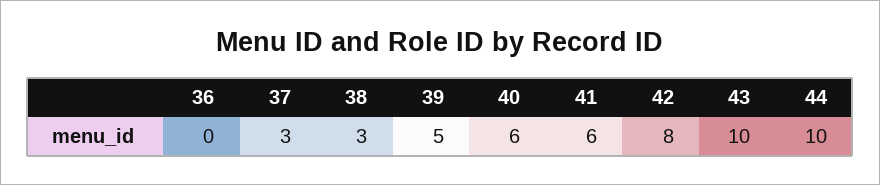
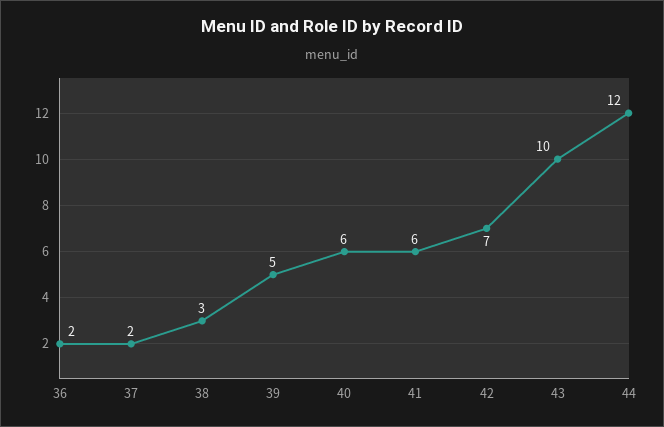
36: 0 -> 2
37: 3 -> 2
42: 8 -> 7
44: 10 -> 12

